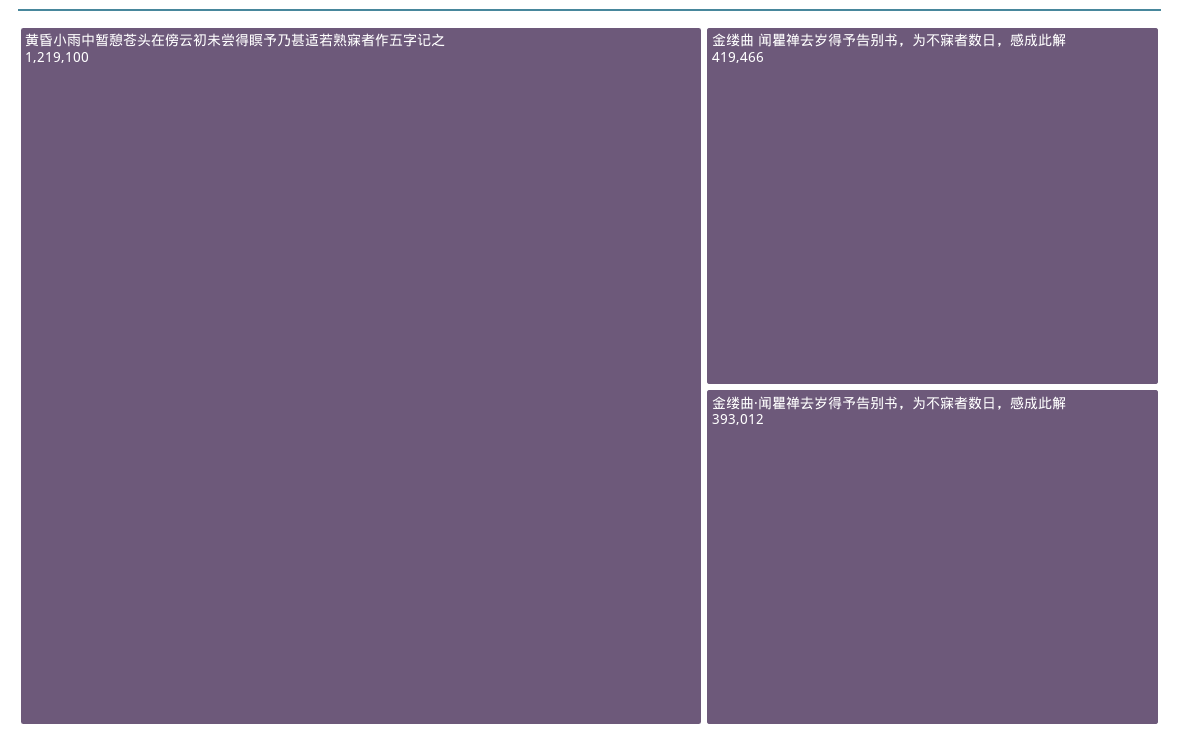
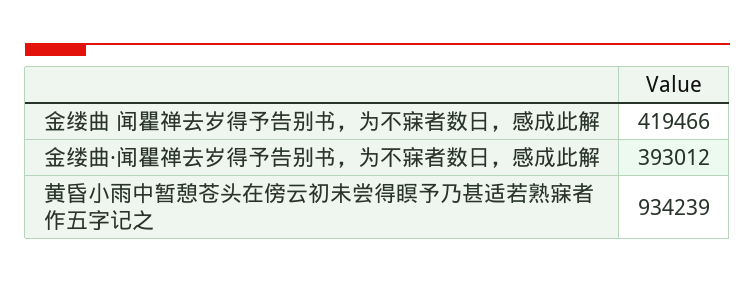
黄昏小雨中暂憩苍头在傍云初未尝得瞑予乃甚适若熟寐者作五字记之: 1219100 -> 934239

